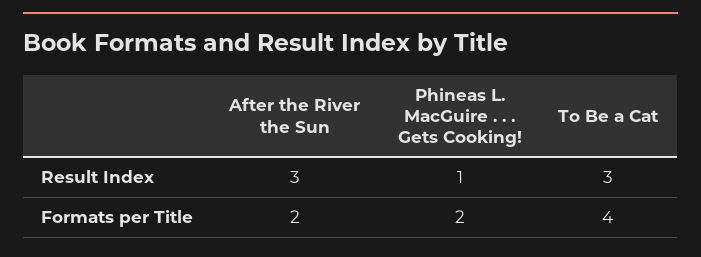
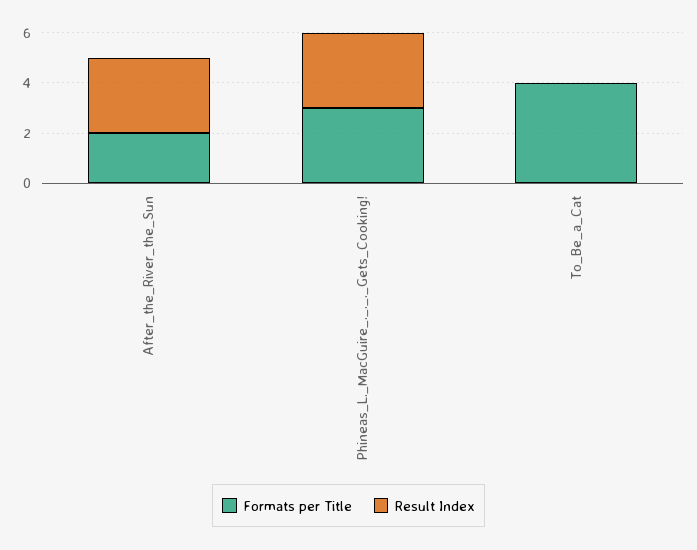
Result Index, Phineas L. MacGuire . . . Gets Cooking!: 1 -> 3
Result Index, To Be a Cat: 3 -> 0
Formats per Title, Phineas L. MacGuire . . . Gets Cooking!: 2 -> 3

